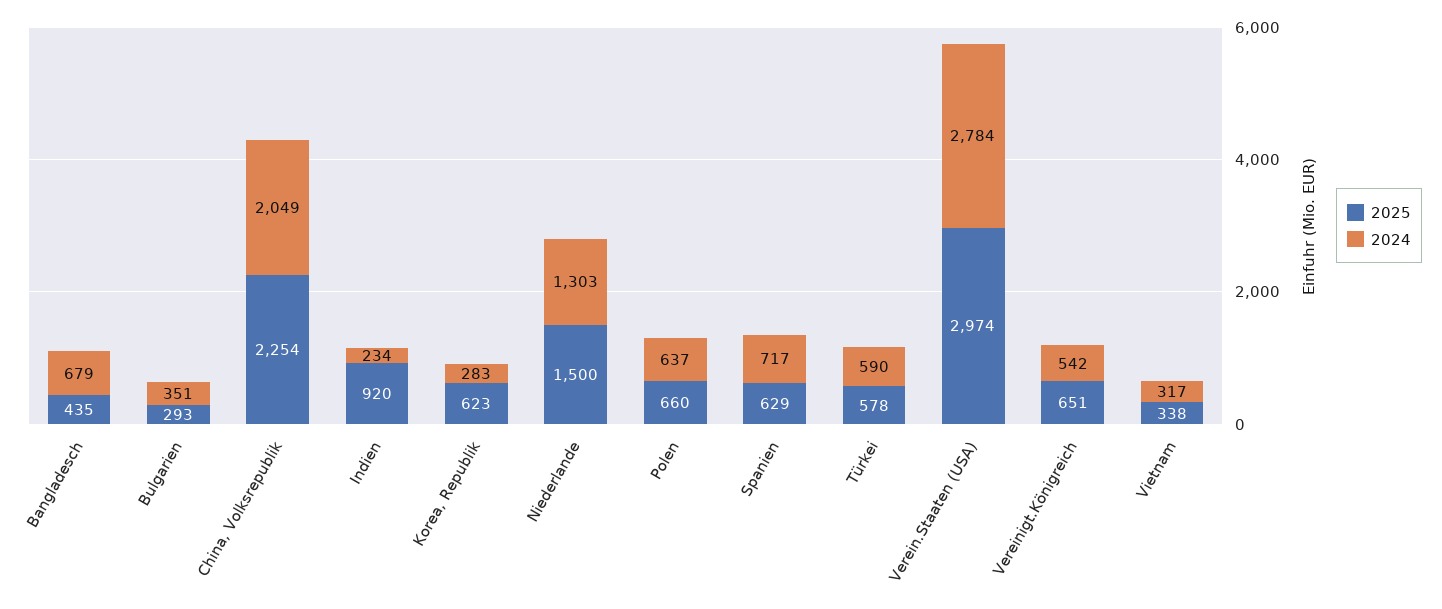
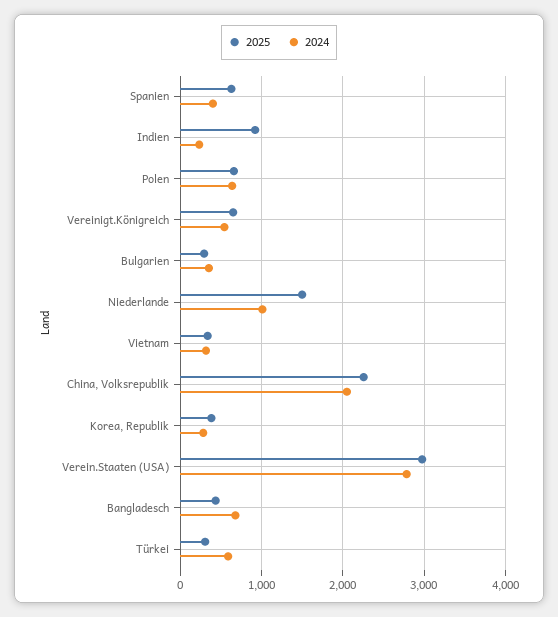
2025, Korea, Republik: 623 -> 400
2024, Niederlande: 1303 -> 1000
2024, Spanien: 717 -> 400
2025, Türkei: 578 -> 300

